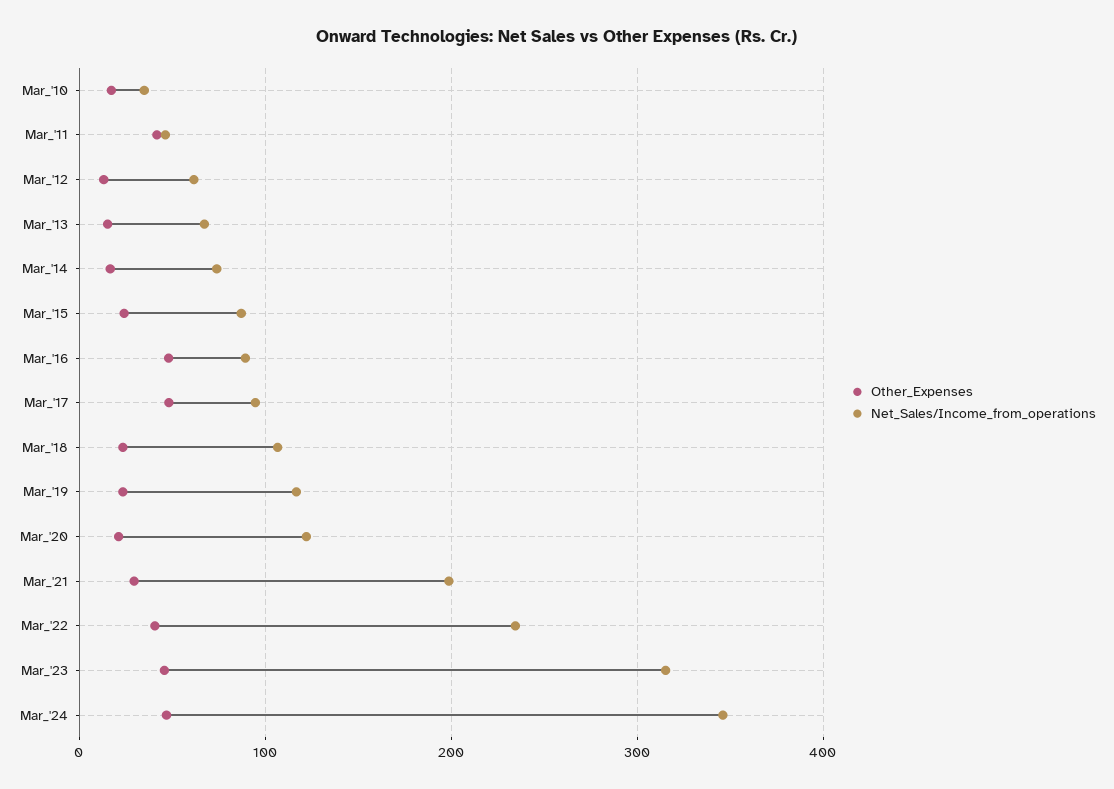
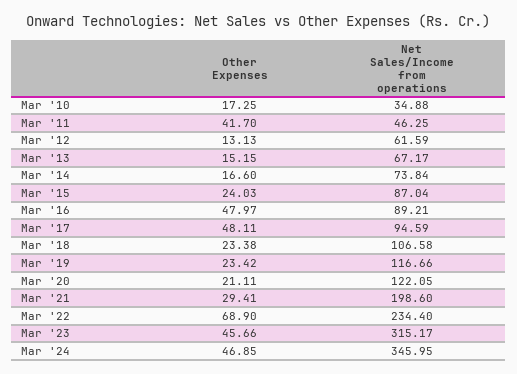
Other_Expenses, Mar_'22: 40 -> 68.9

